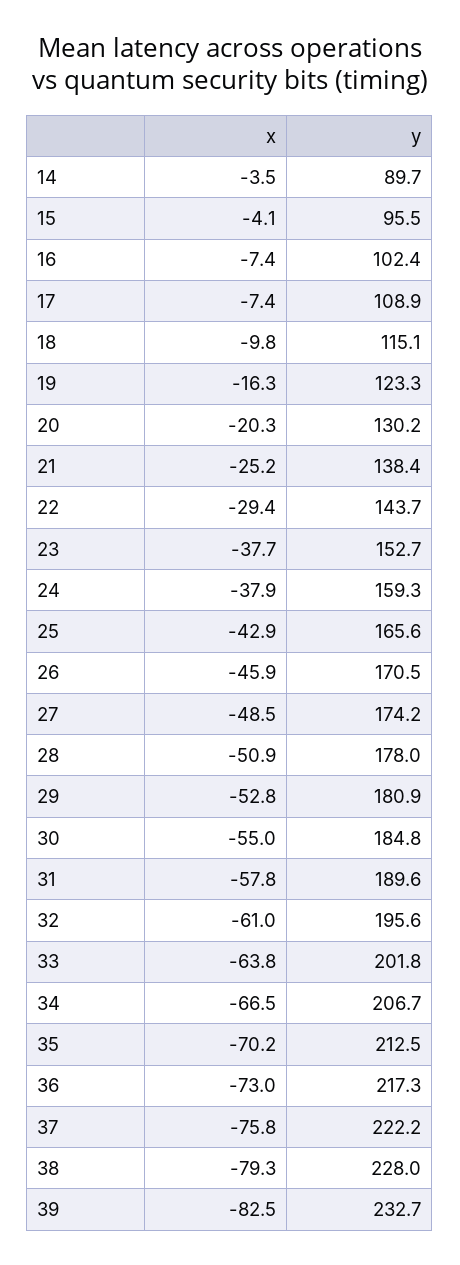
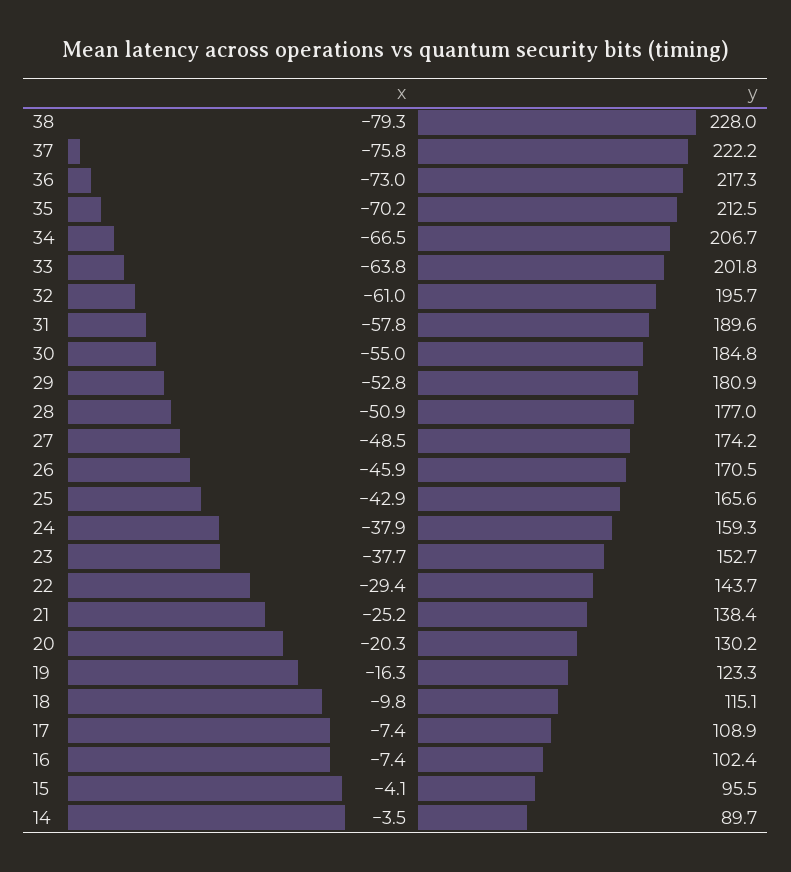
y, 28: 178 -> 177
y, 32: 195.6 -> 195.7
x, 39: -82.5 -> none
y, 39: 232.7 -> none

